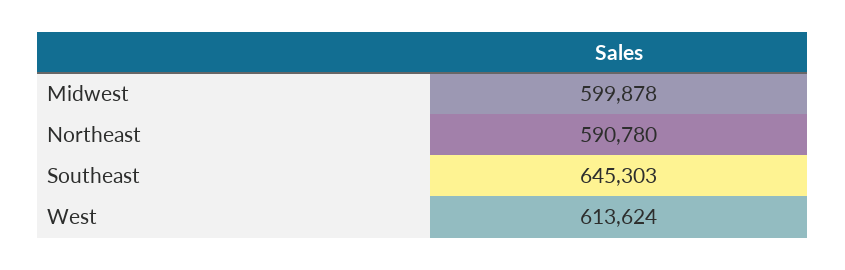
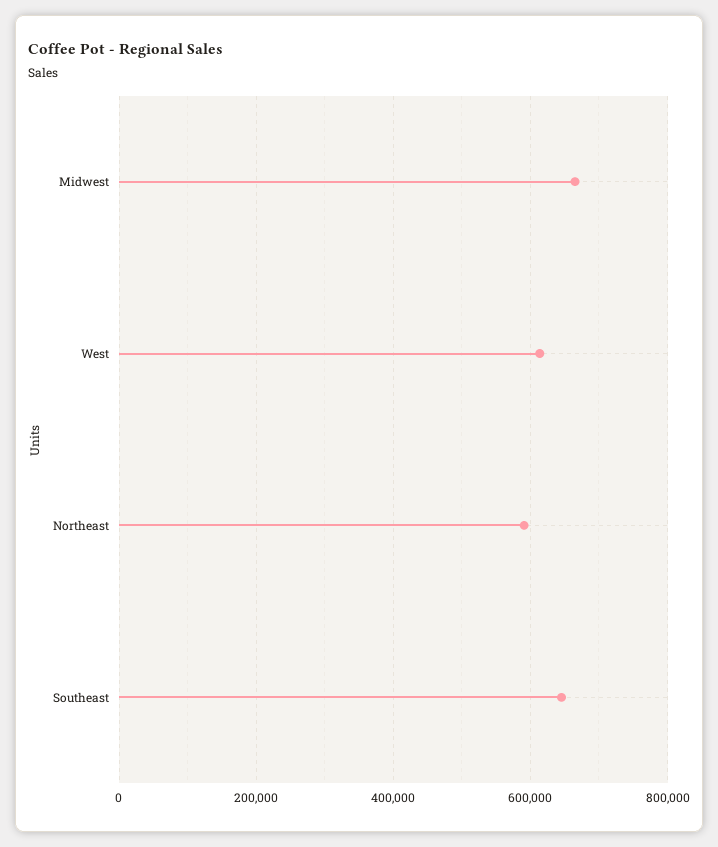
Midwest: 599878 -> 660000

